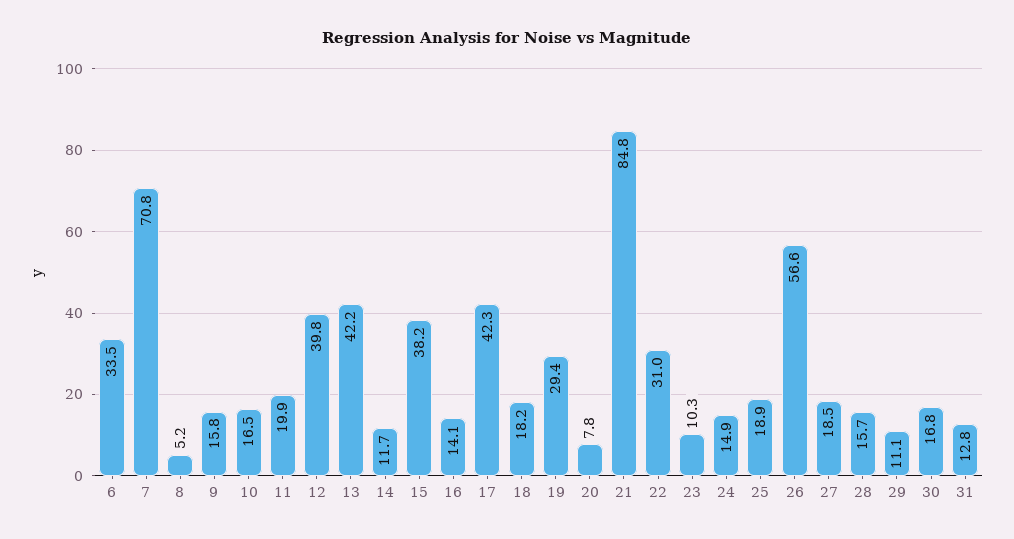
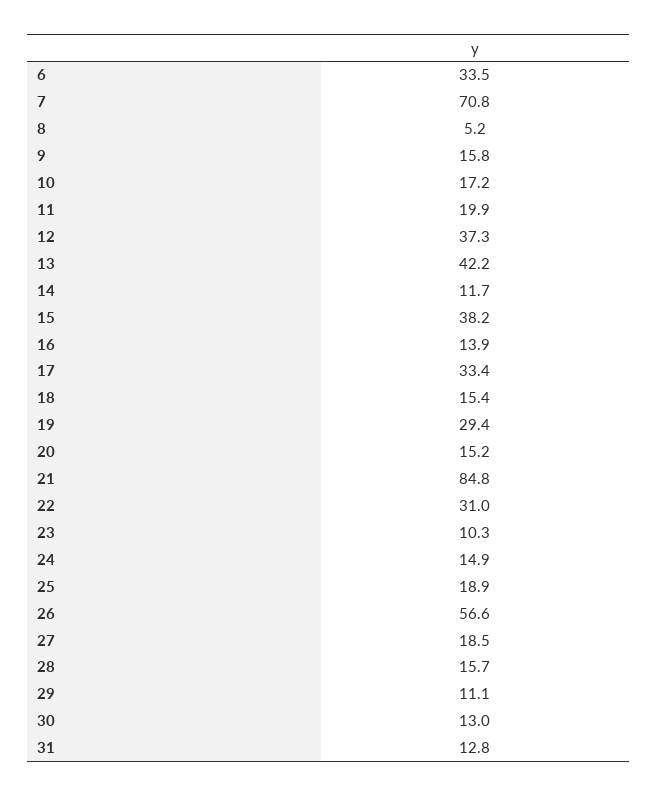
10: 16.5 -> 17.2
12: 39.8 -> 37.3
16: 14.1 -> 13.9
17: 42.3 -> 33.4
18: 18.2 -> 15.4
20: 7.8 -> 15.2
30: 16.8 -> 13

